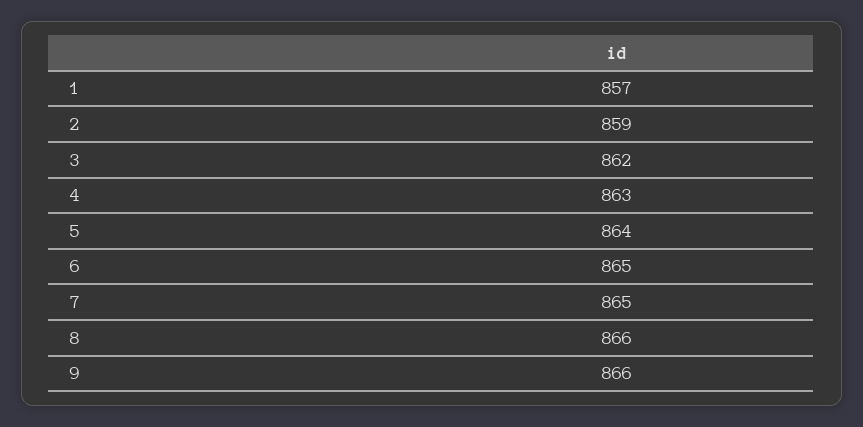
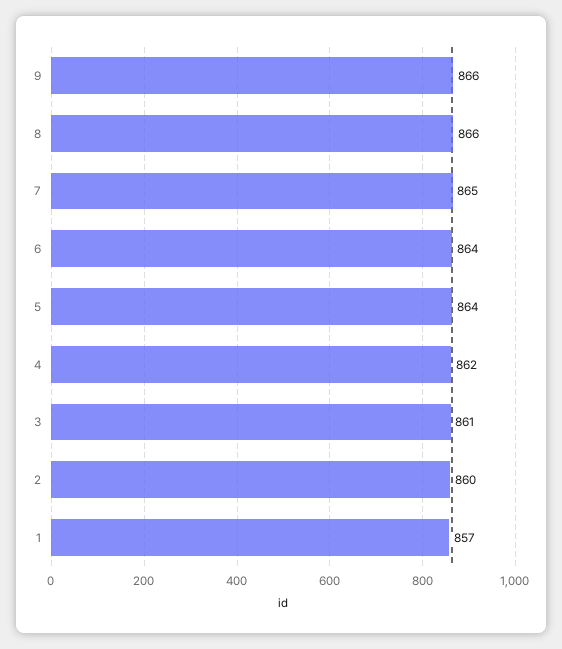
2: 859 -> 860
3: 862 -> 861
4: 863 -> 862
6: 865 -> 864

